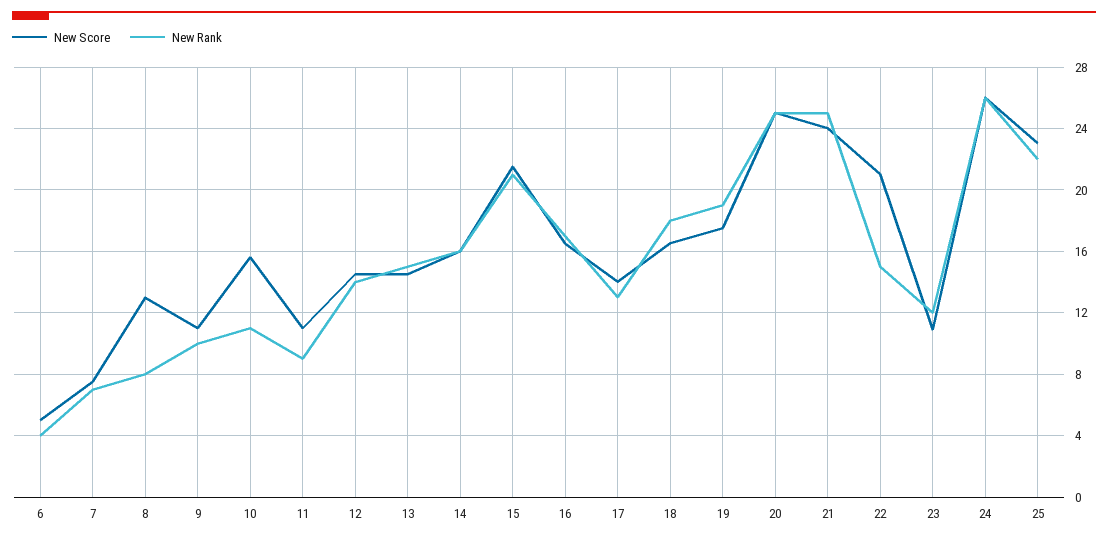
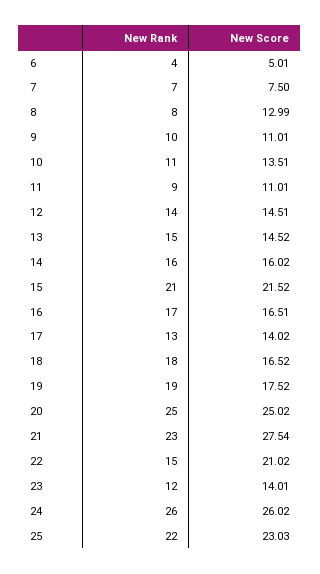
New Score, 10: 15.5 -> 13.51
New Score, 21: 24 -> 27.54
New Rank, 21: 25 -> 23
New Score, 23: 11 -> 14.01

